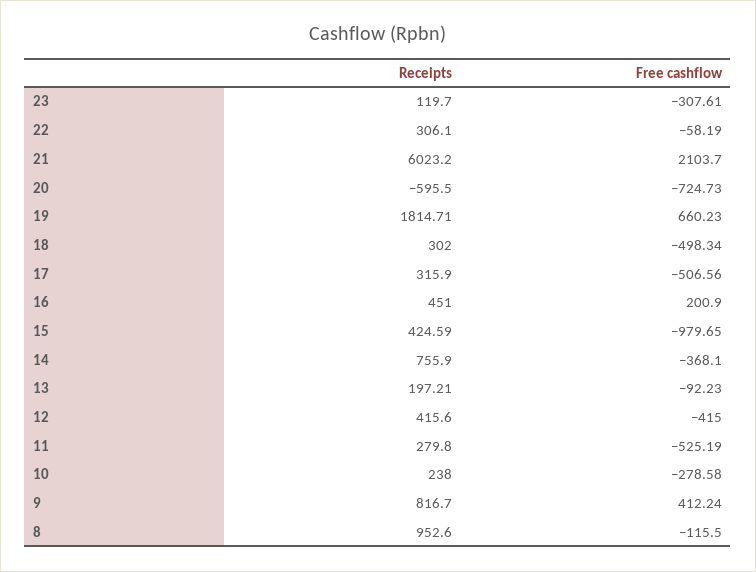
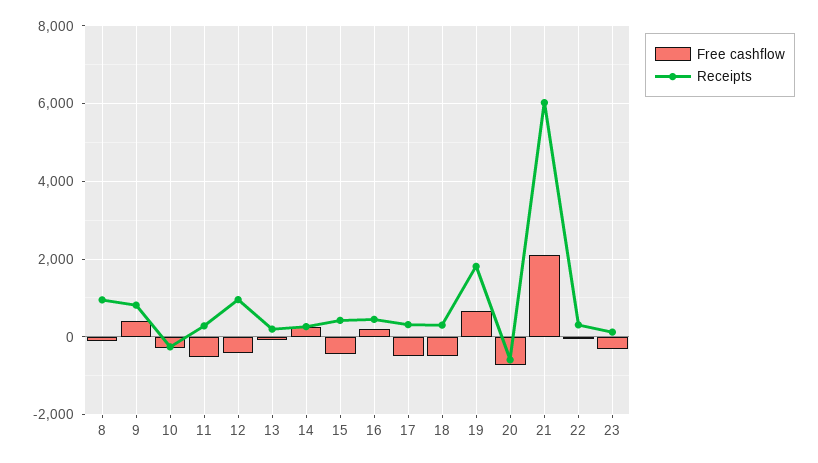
Free cashflow, 15: -979.65 -> -400
Receipts, 14: 755.9 -> 200
Free cashflow, 14: -368.1 -> 200
Receipts, 12: 415.6 -> 1000
Receipts, 10: 238 -> -200

